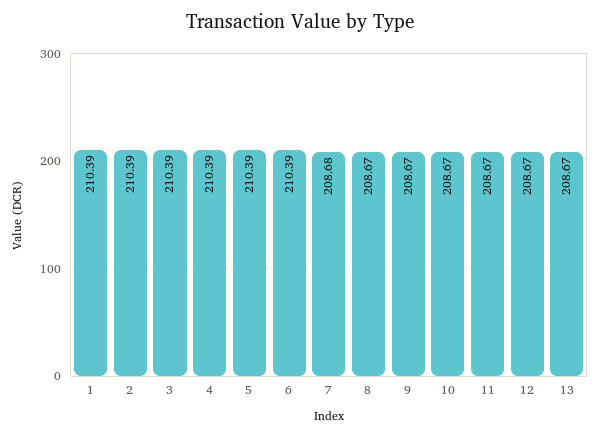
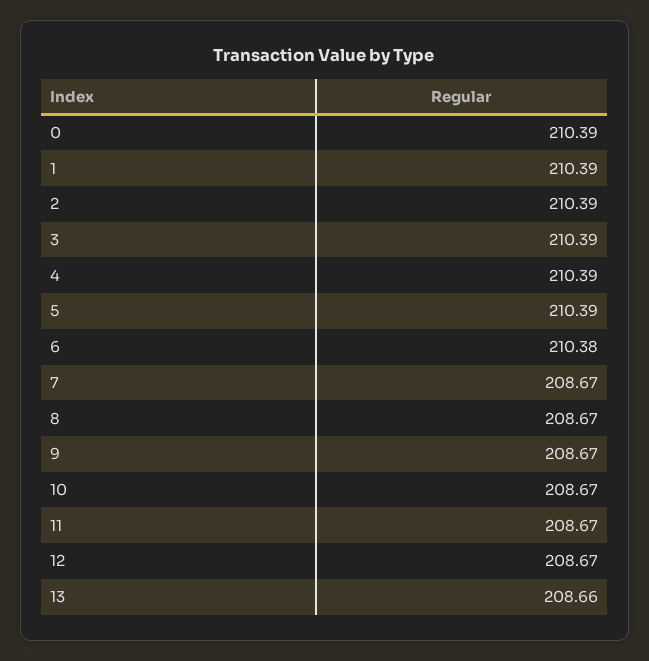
6: 210.39 -> 210.38
7: 208.68 -> 208.67
13: 208.67 -> 208.66
0: none -> 210.39

